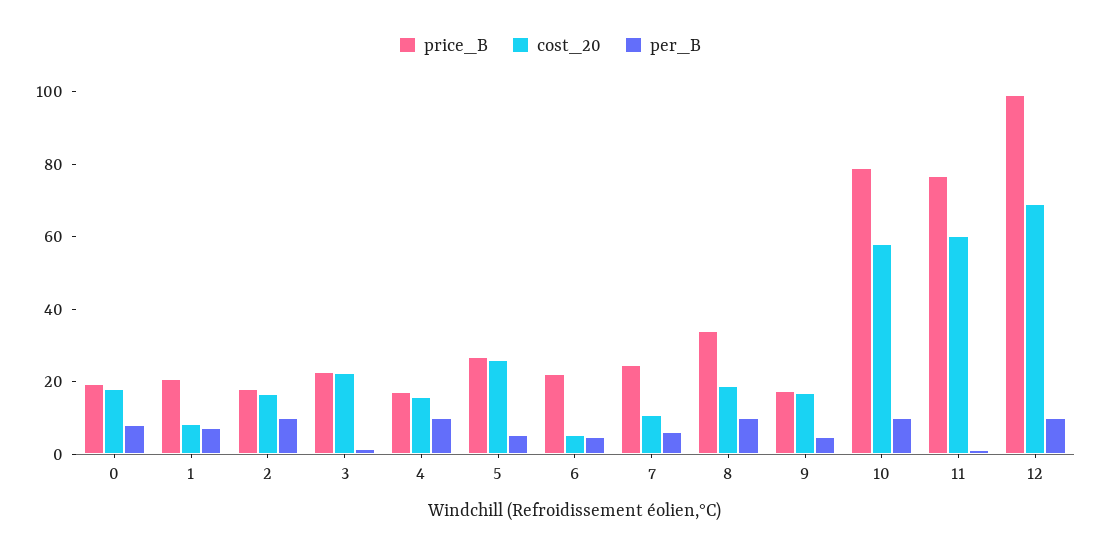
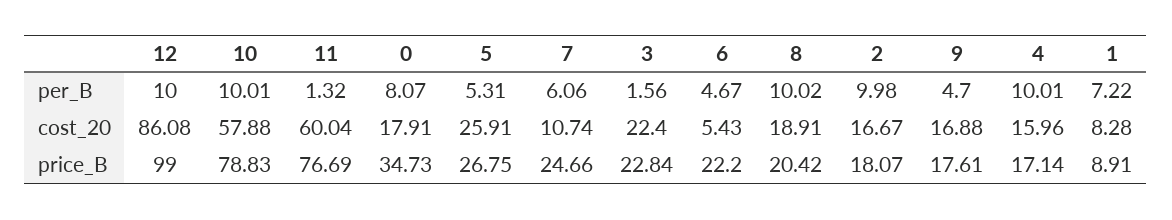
price_B, 0: 20 -> 34.73
price_B, 1: 20 -> 8.91
price_B, 8: 35 -> 20.42
cost_20, 12: 70 -> 86.08

